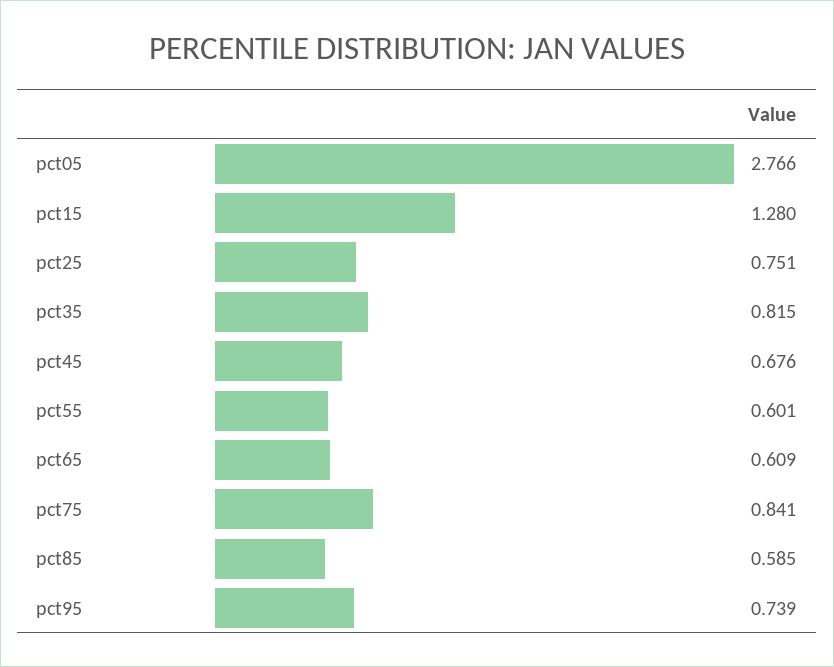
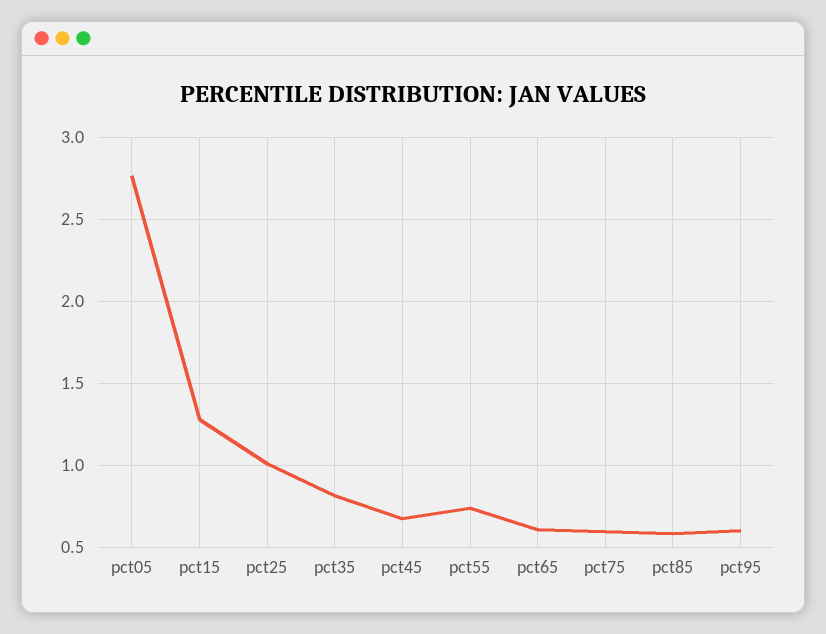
pct25: 0.751 -> 1
pct55: 0.601 -> 0.75
pct75: 0.841 -> 0.6
pct95: 0.739 -> 0.6

